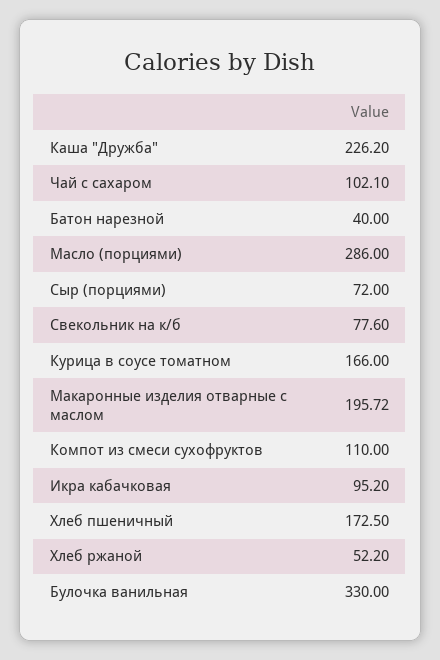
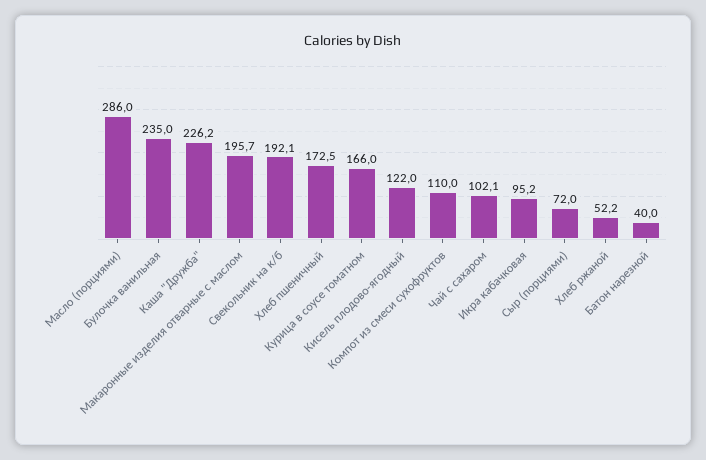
Свекольник на к/б: 77.6 -> 192.1
Булочка ванильная: 330 -> 235
Кисель плодово-ягодный: none -> 122

